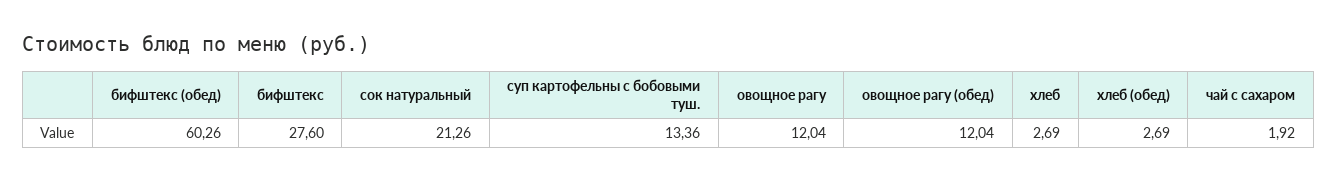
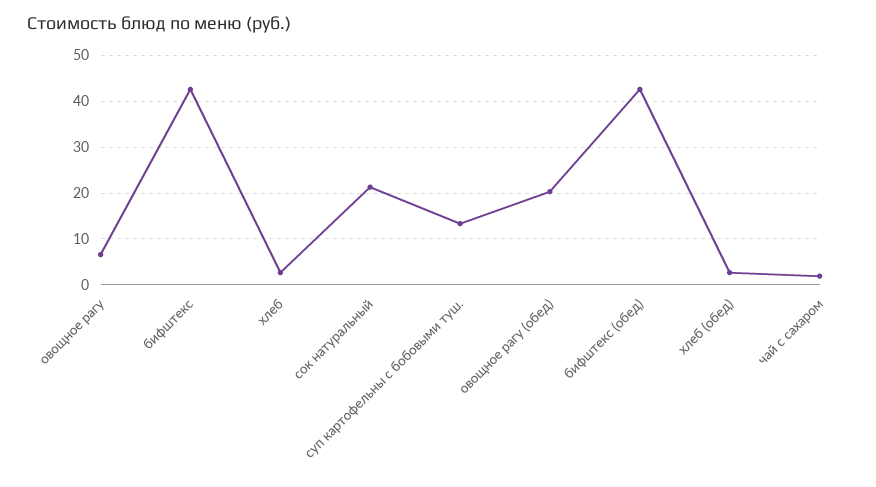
бифштекс (обед): 60.26 -> 42
бифштекс: 27.6 -> 42
овощное рагу: 12.04 -> 6
овощное рагу (обед): 12.04 -> 20

